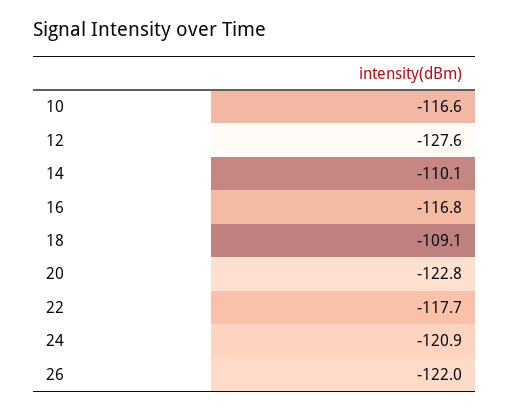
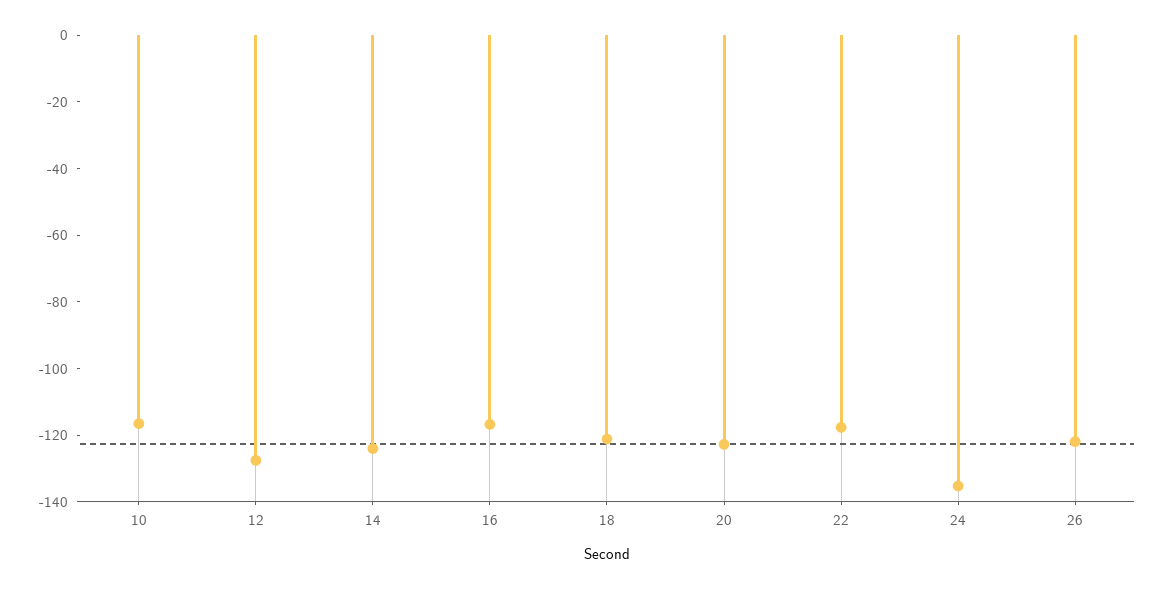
14: -110.1 -> -125
18: -109.1 -> -120
24: -120.9 -> -135

